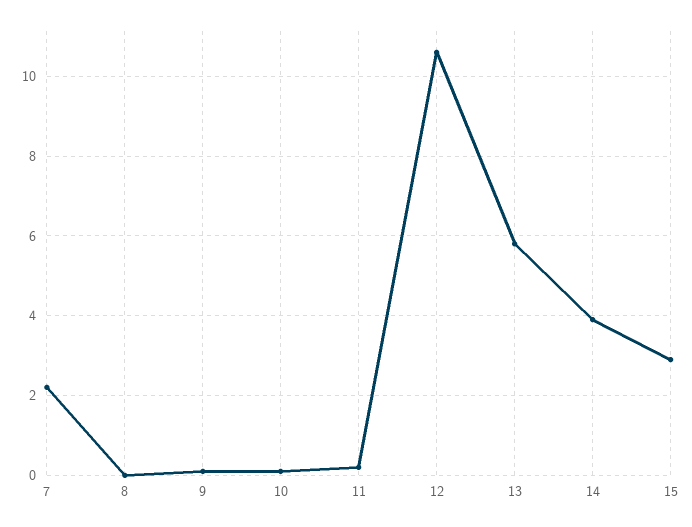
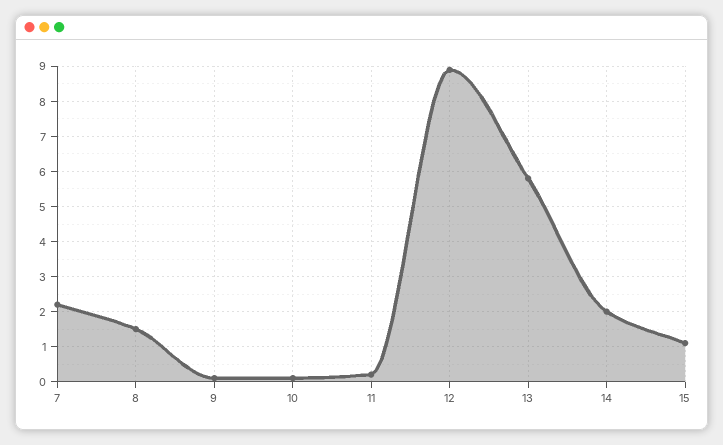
8: 0 -> 1.5
12: 10.5 -> 9
14: 4 -> 2
15: 3 -> 1

